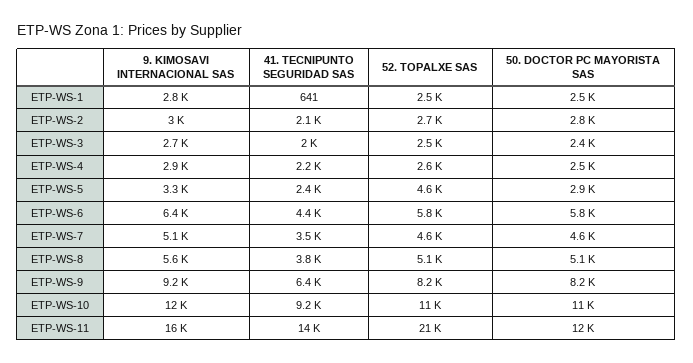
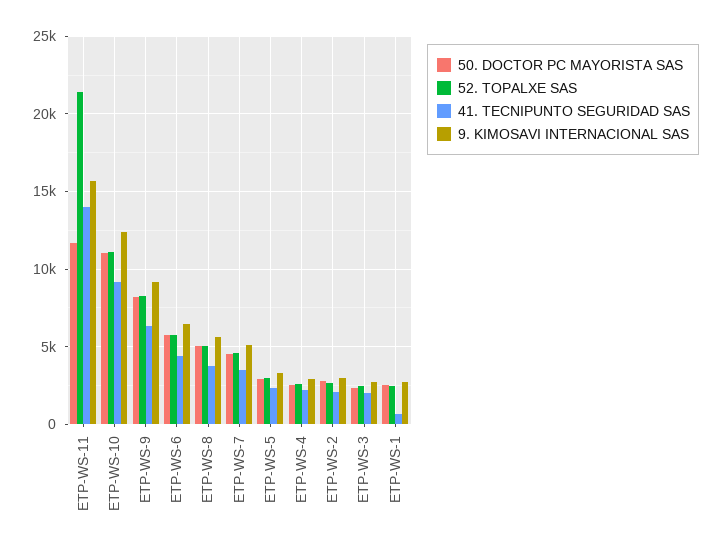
52. TOPALXE SAS, ETP-WS-5: 4600 -> 3000

